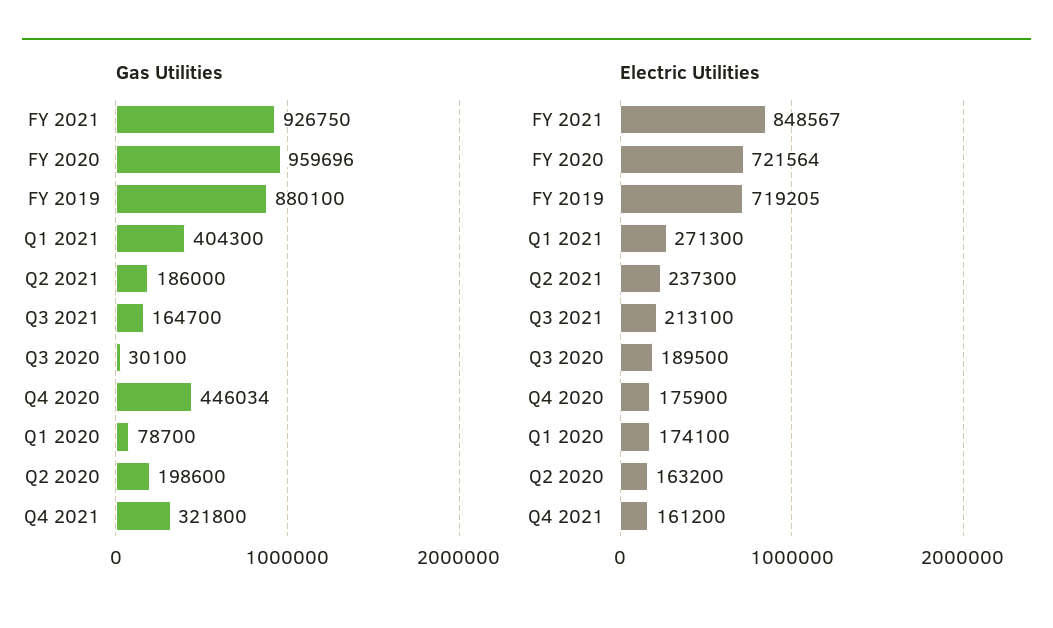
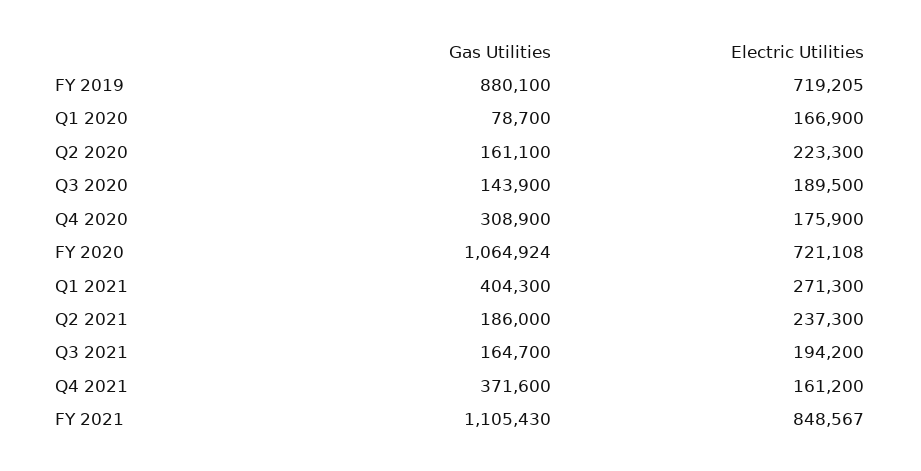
Gas Utilities, FY 2021: 926750 -> 1105430
Gas Utilities, FY 2020: 959696 -> 1064924
Gas Utilities, Q3 2020: 30100 -> 143900
Gas Utilities, Q4 2020: 446034 -> 308900
Gas Utilities, Q2 2020: 198600 -> 161100
Gas Utilities, Q4 2021: 321800 -> 371600
Electric Utilities, FY 2020: 721564 -> 721108
Electric Utilities, Q3 2021: 213100 -> 194200
Electric Utilities, Q1 2020: 174100 -> 166900
Electric Utilities, Q2 2020: 163200 -> 223300

